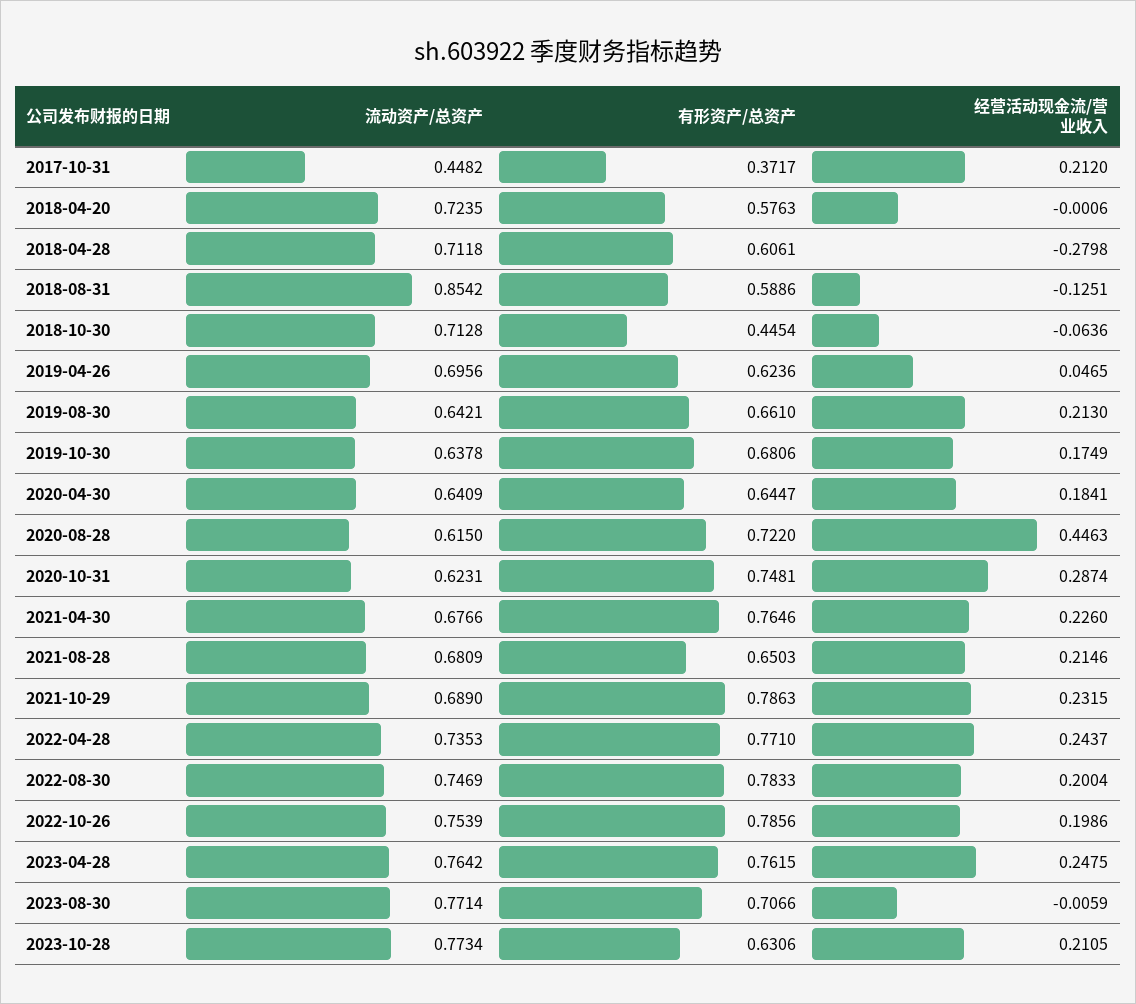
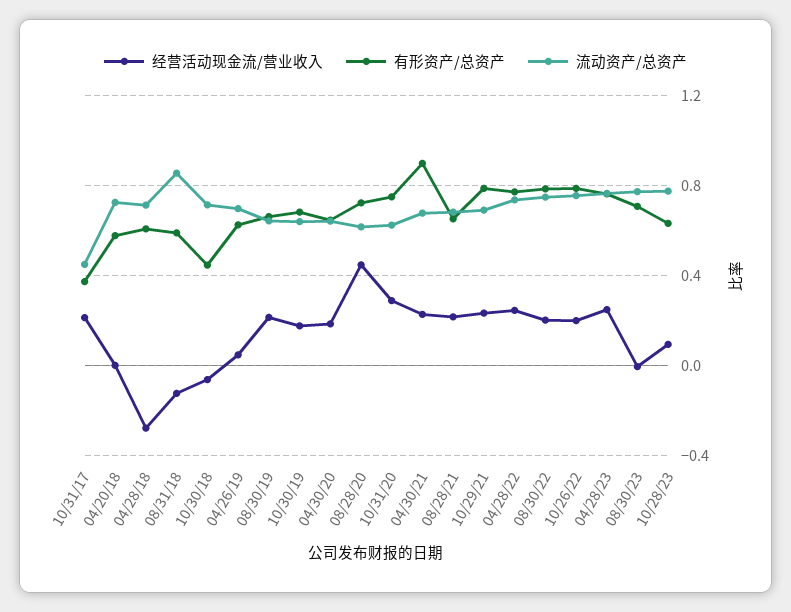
有形资产/总资产, 2021-04-30: 0.7646 -> 0.9
经营活动现金流/营业收入, 2023-10-28: 0.2105 -> 0.1

